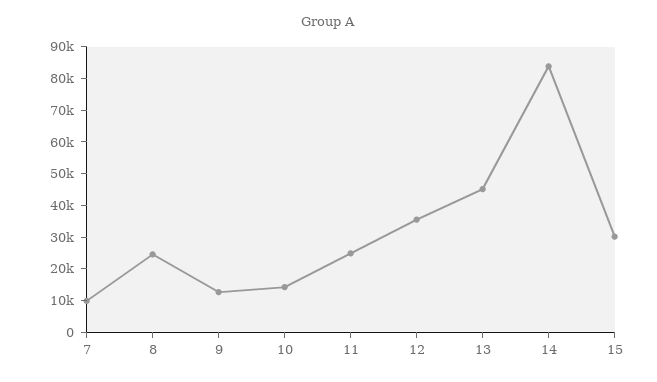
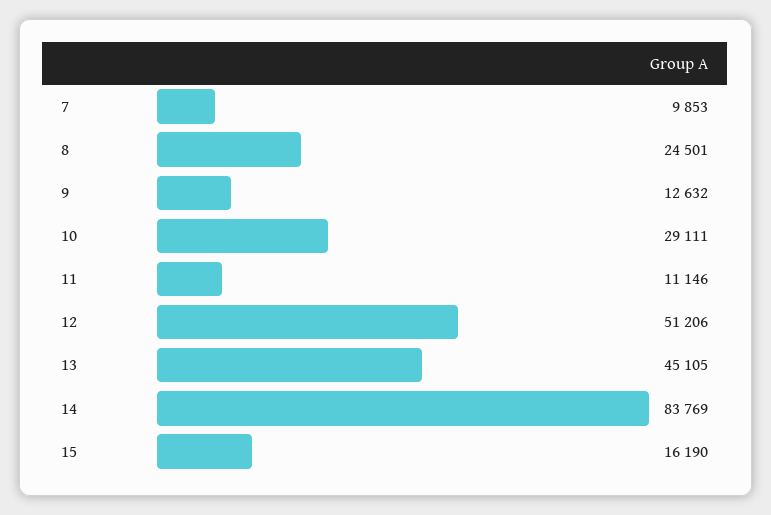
10: 15000 -> 29111
11: 25000 -> 11146
12: 35000 -> 51206
15: 30000 -> 16190

